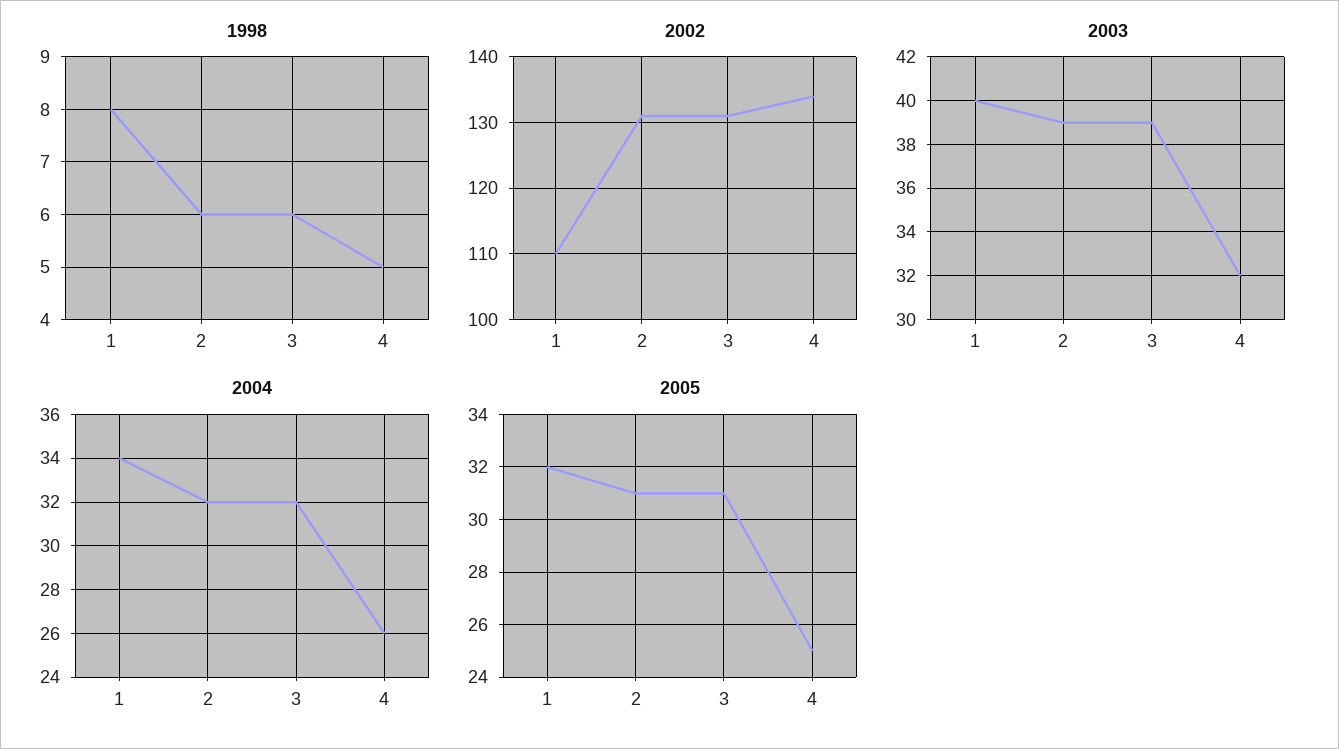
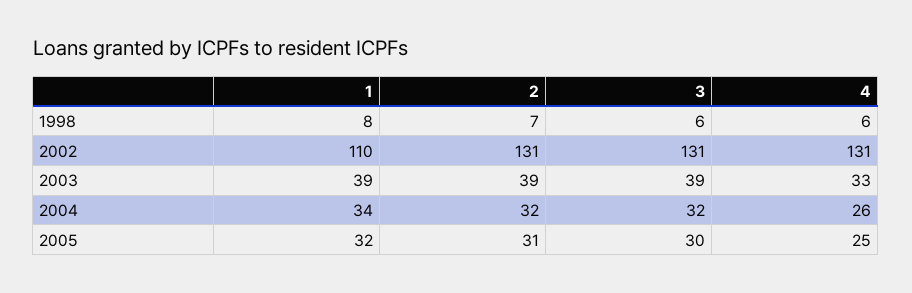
1998, 2: 6 -> 7
1998, 4: 5 -> 6
2002, 4: 134 -> 131
2003, 1: 40 -> 39
2003, 4: 32 -> 33
2005, 3: 31 -> 30

